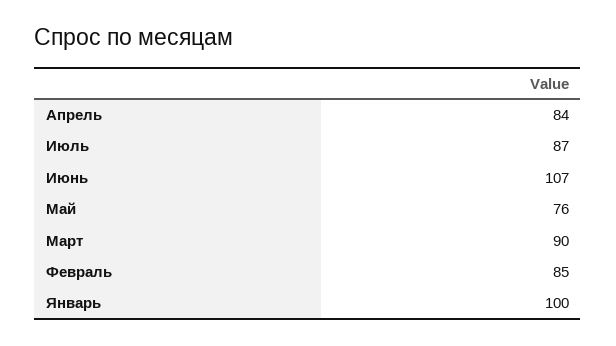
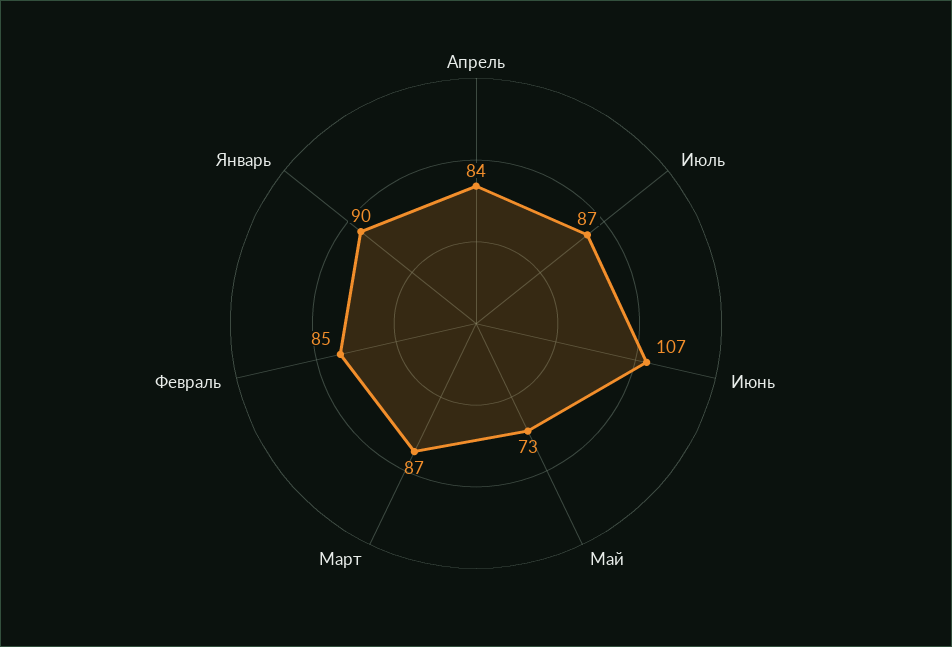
Май: 76 -> 73
Март: 90 -> 87
Январь: 100 -> 90

